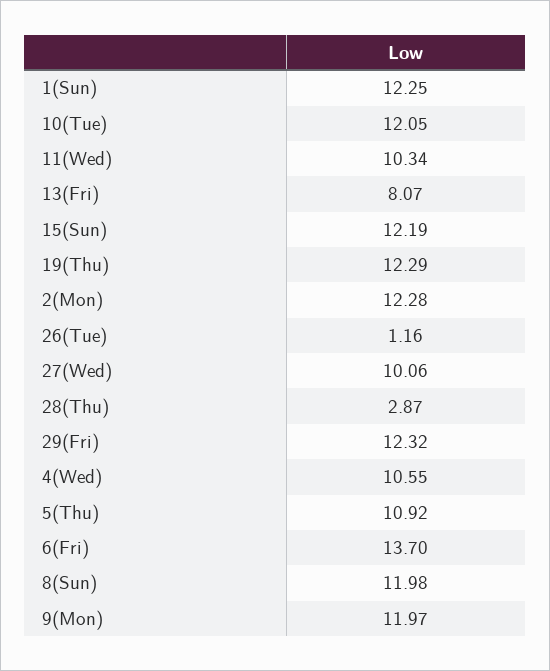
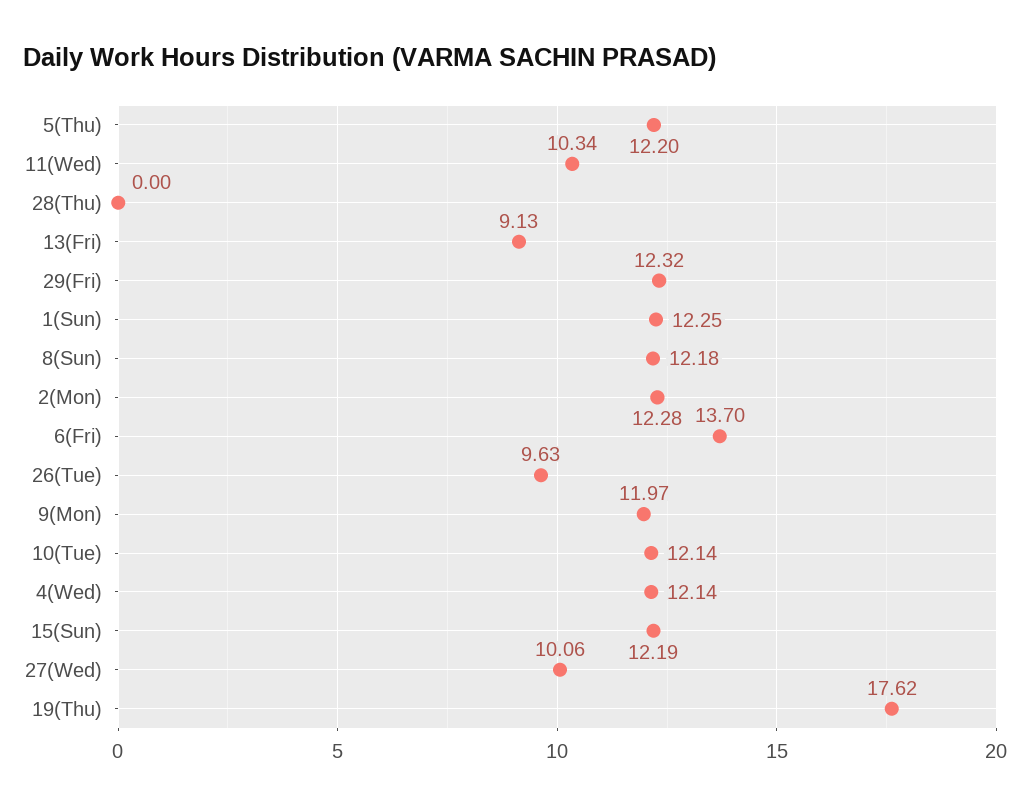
10(Tue): 12.05 -> 12.14
13(Fri): 8.07 -> 9.13
19(Thu): 12.29 -> 17.62
26(Tue): 1.16 -> 9.63
28(Thu): 2.87 -> 0
4(Wed): 10.55 -> 12.14
5(Thu): 10.92 -> 12.2
8(Sun): 11.98 -> 12.18

